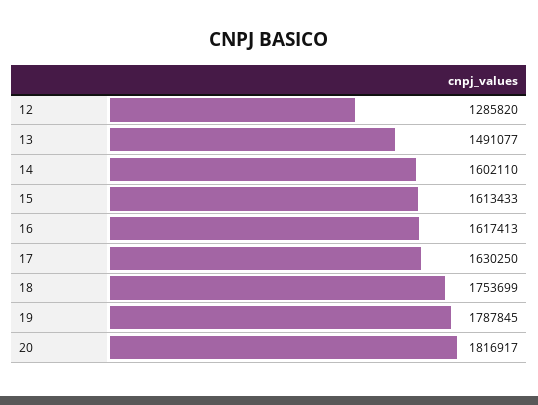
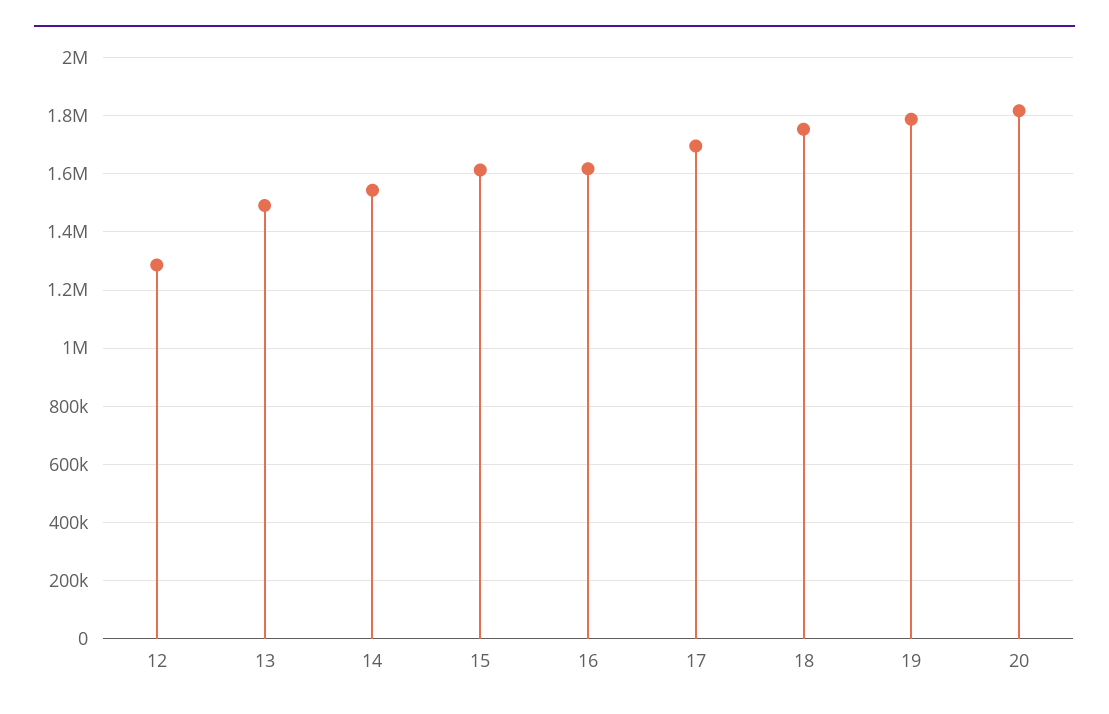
14: 1602110 -> 1550000
17: 1630250 -> 1700000

